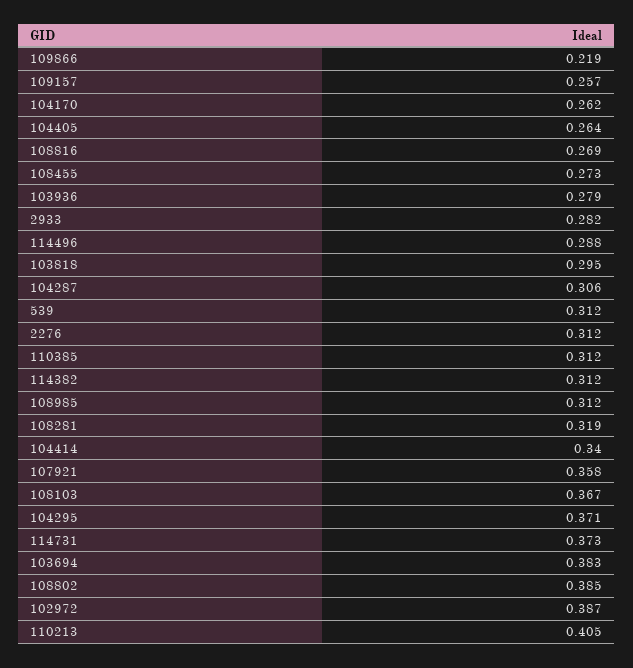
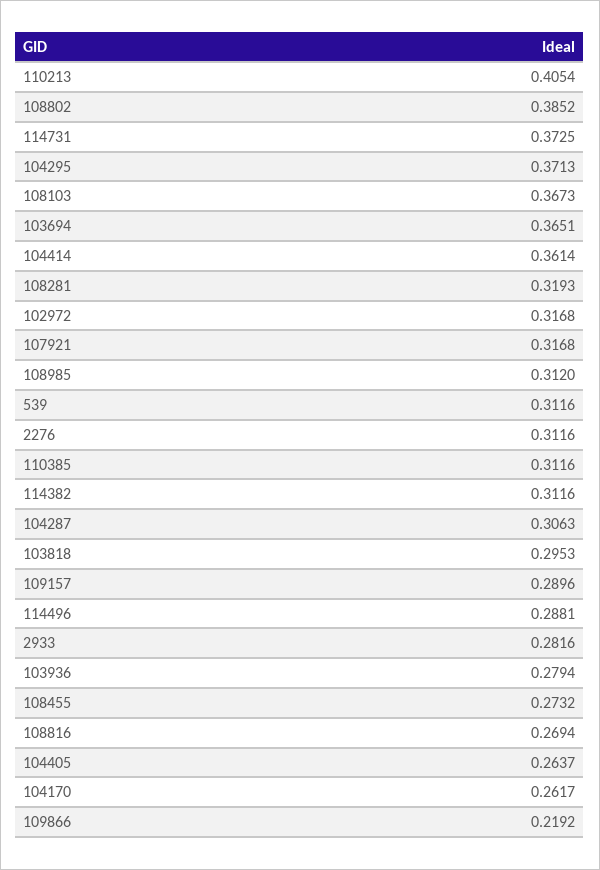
109157: 0.257 -> 0.2896
104414: 0.34 -> 0.3614
107921: 0.358 -> 0.3168
103694: 0.383 -> 0.3651
102972: 0.387 -> 0.3168

